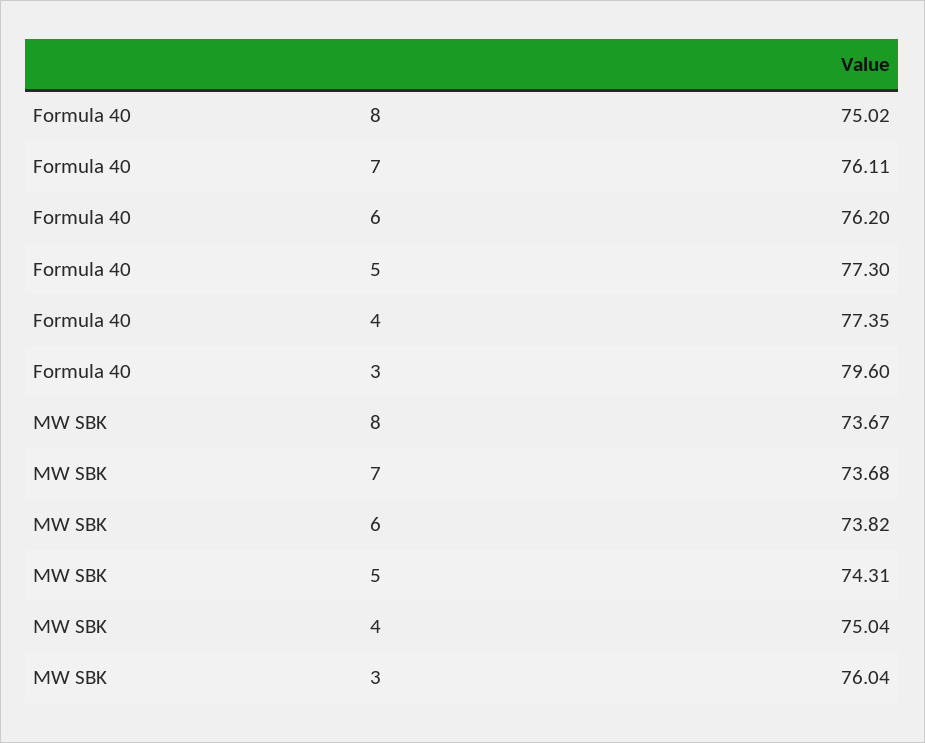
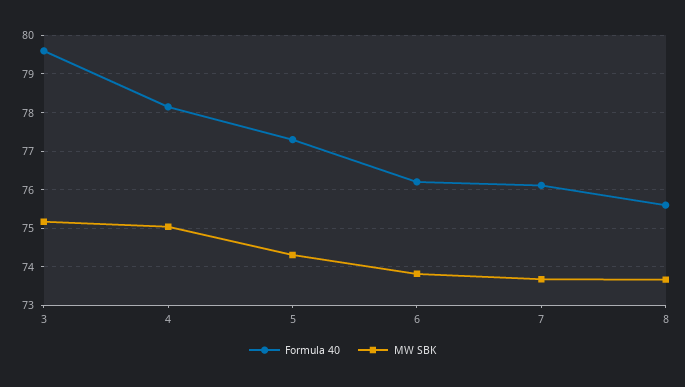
Formula 40, 8: 75.02 -> 75.6
Formula 40, 4: 77.35 -> 78.2
MW SBK, 3: 76.04 -> 75.2

